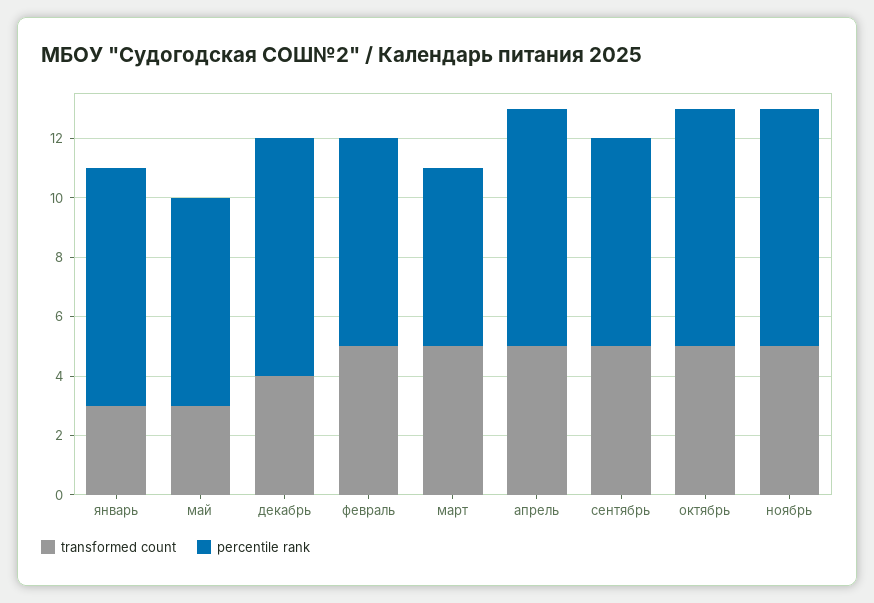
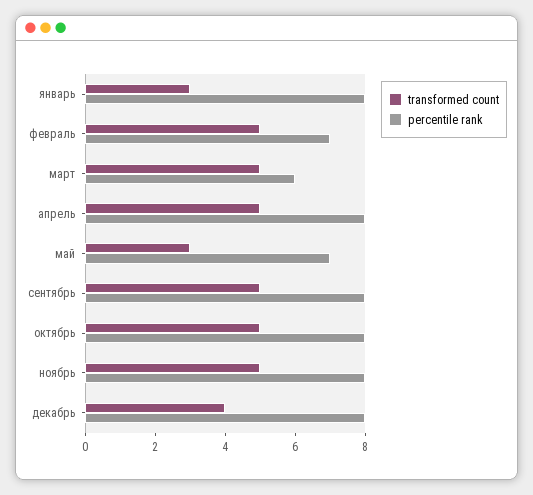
percentile rank, сентябрь: 7 -> 8

